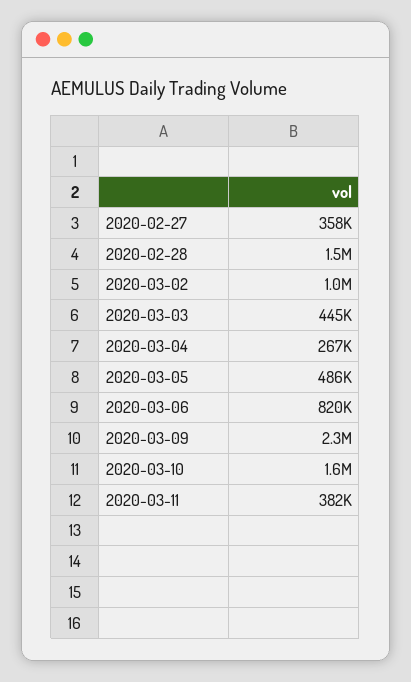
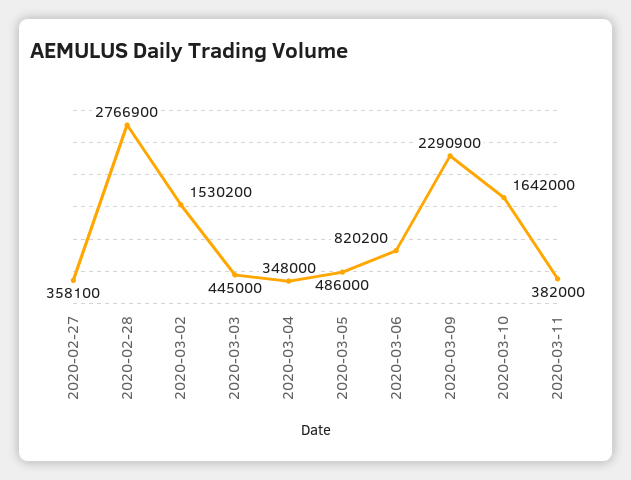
2020-02-28: 1500000 -> 2766900
2020-03-02: 1000000 -> 1530200
2020-03-04: 267000 -> 348000

